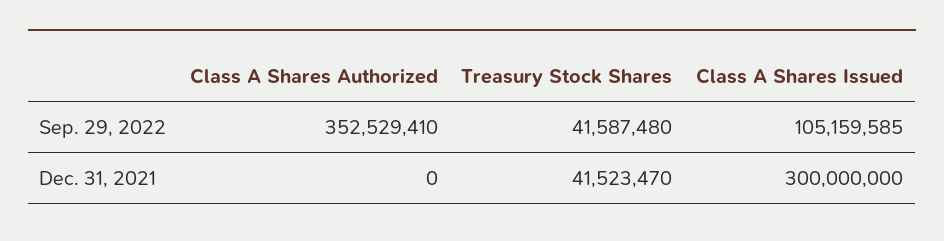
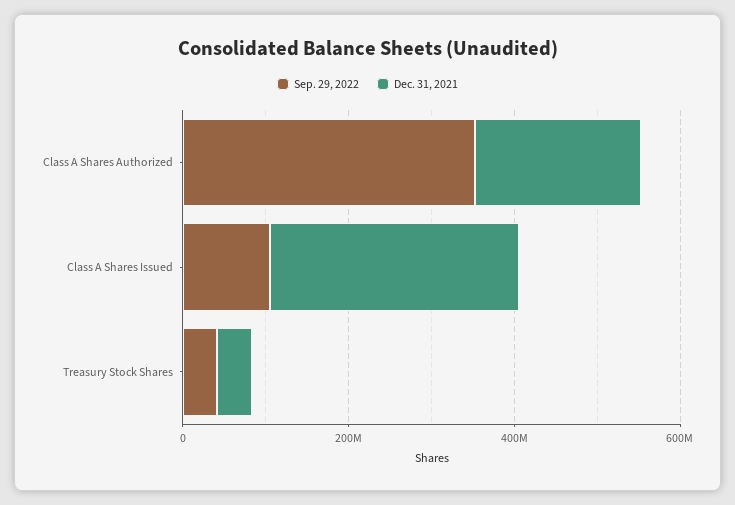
Dec. 31, 2021, Class A Shares Authorized: 0 -> 200000000

